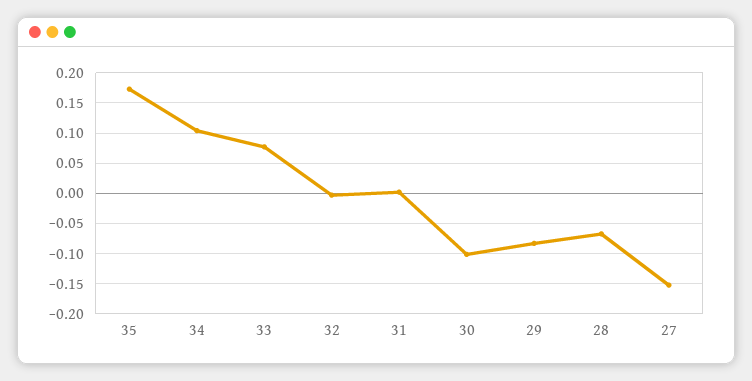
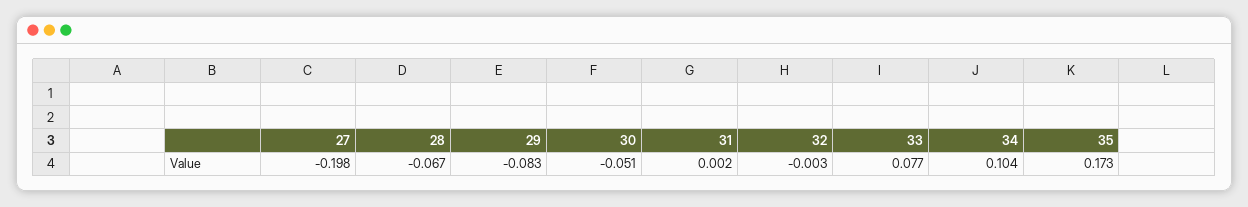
30: -0.1 -> -0.051
27: -0.15 -> -0.198

